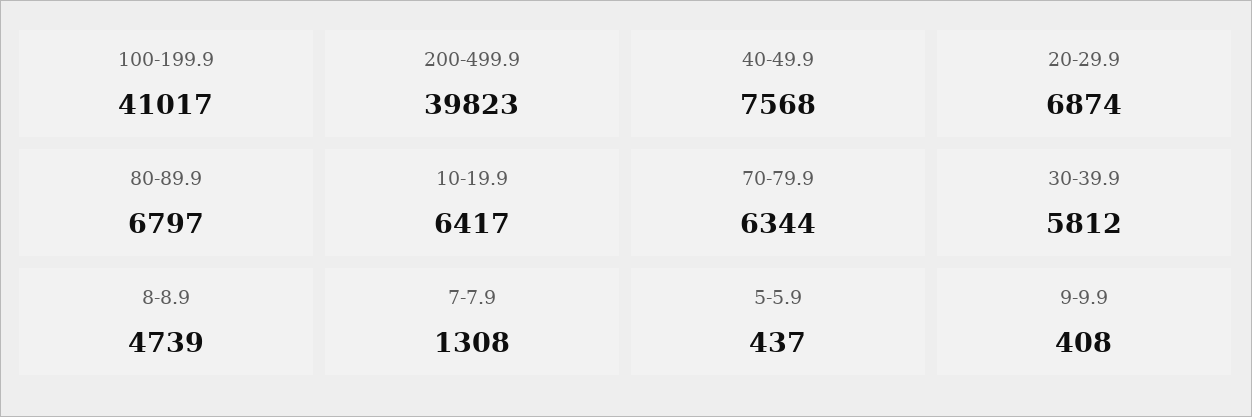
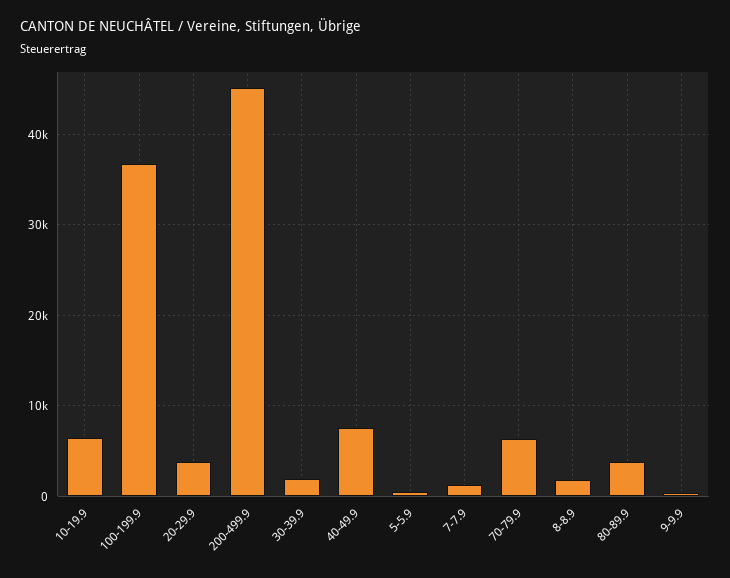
100-199.9: 41017 -> 37000
200-499.9: 39823 -> 45000
20-29.9: 6874 -> 4000
80-89.9: 6797 -> 4000
30-39.9: 5812 -> 2000
8-8.9: 4739 -> 2000

